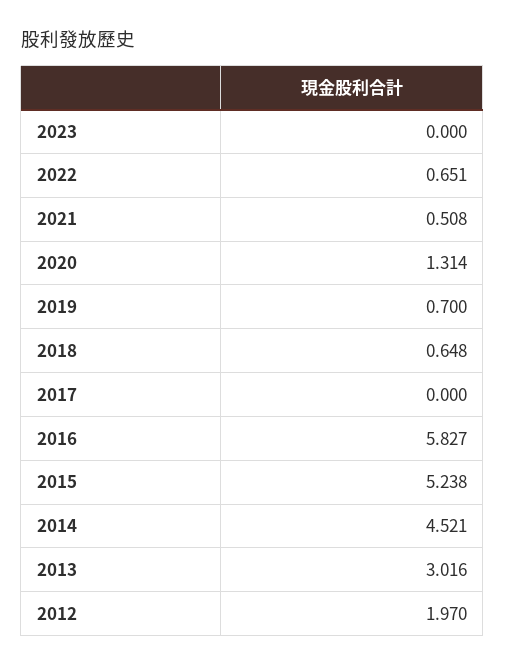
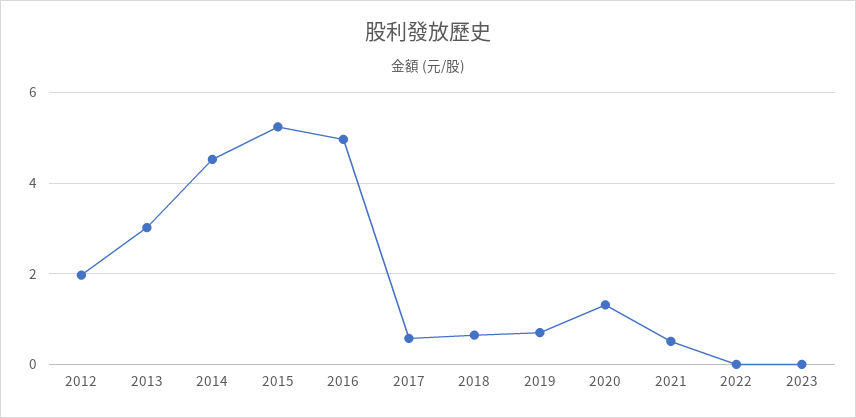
2022: 0.651 -> 0
2017: 0 -> 0.6
2016: 5.827 -> 5

